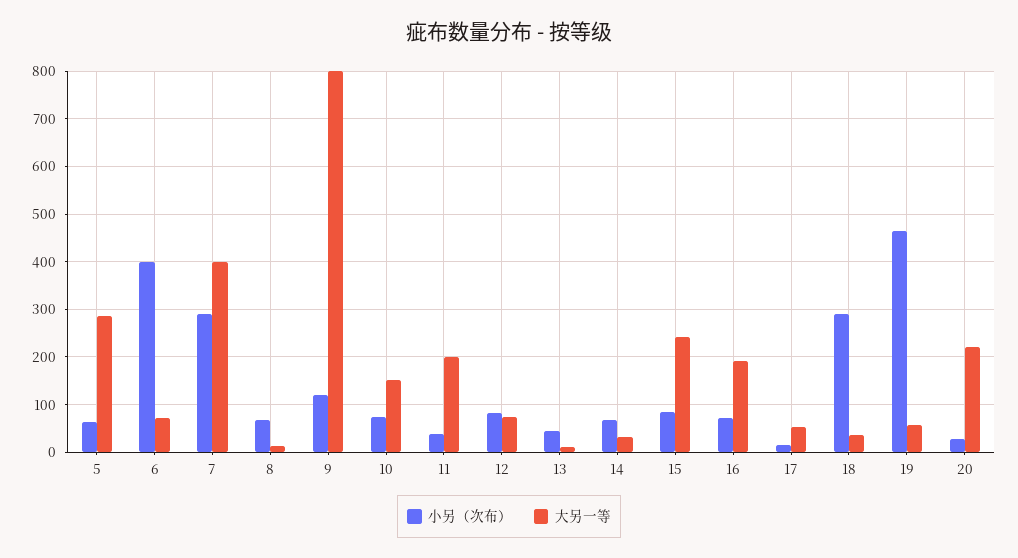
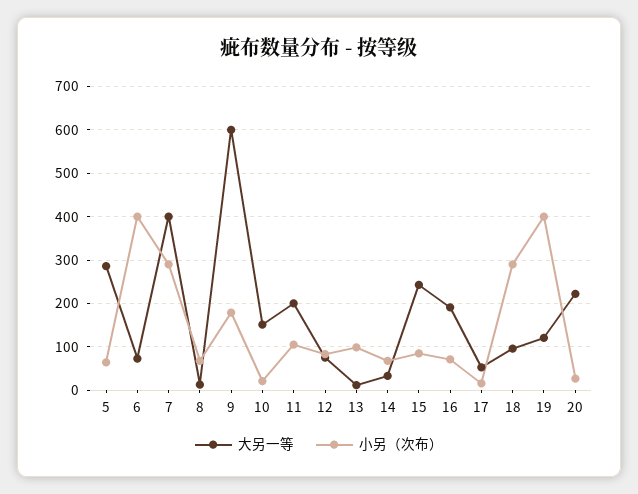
小另（次布）, 9: 120 -> 180
大另一等, 9: 800 -> 600
小另（次布）, 10: 80 -> 20
小另（次布）, 11: 40 -> 100
小另（次布）, 13: 40 -> 100
大另一等, 18: 40 -> 100
小另（次布）, 19: 460 -> 400
大另一等, 19: 60 -> 120

